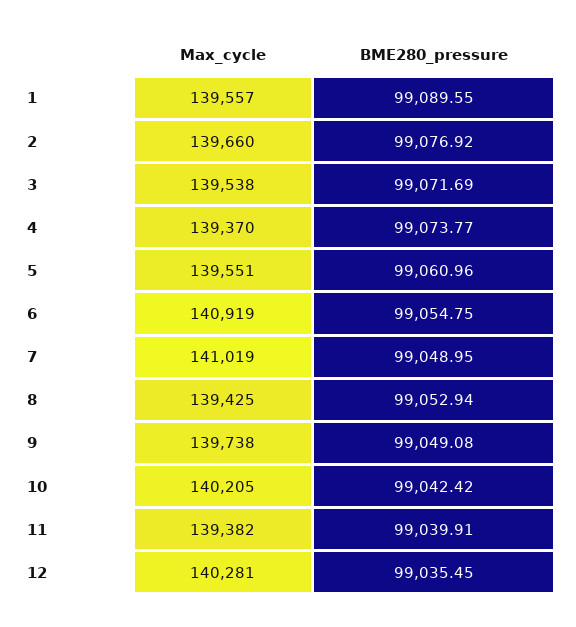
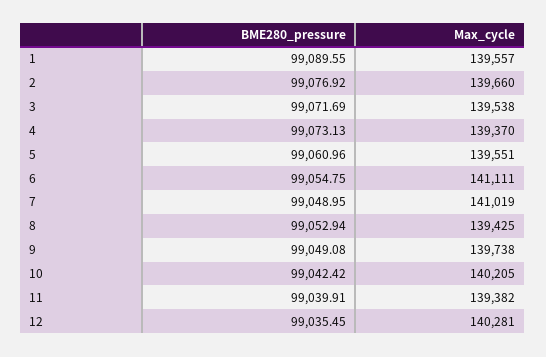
BME280_pressure, 4: 99073.77 -> 99073.13
Max_cycle, 6: 140919 -> 141111

